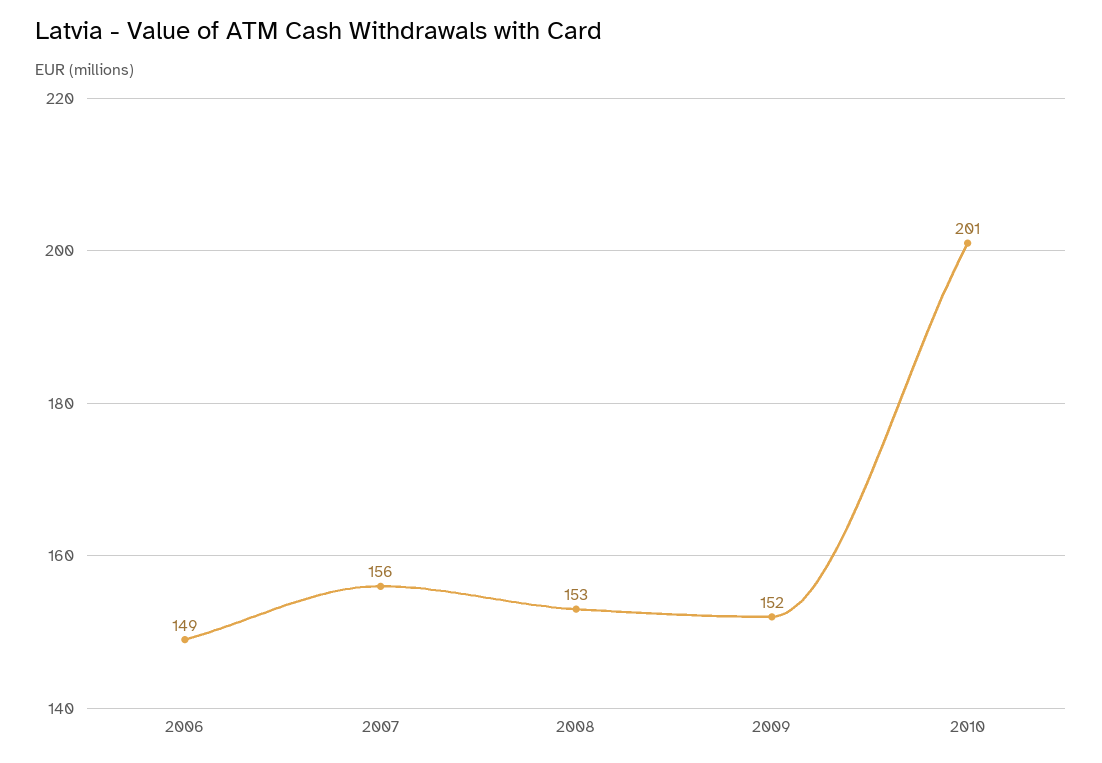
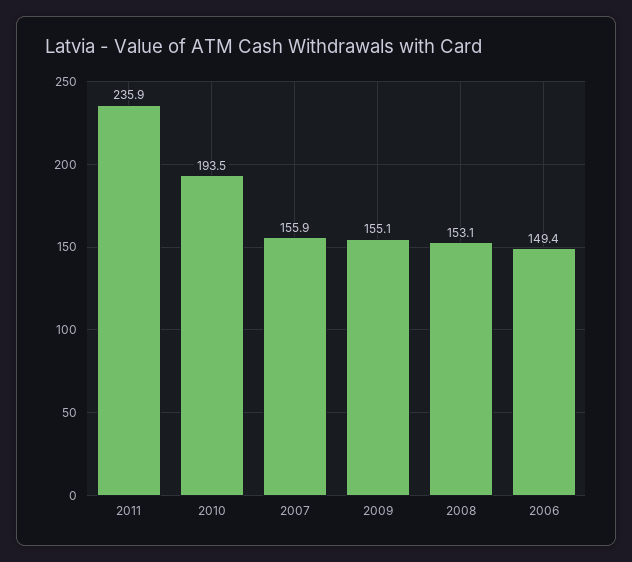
2009: 152 -> 155.1
2010: 201 -> 193.5
2011: none -> 235.9

